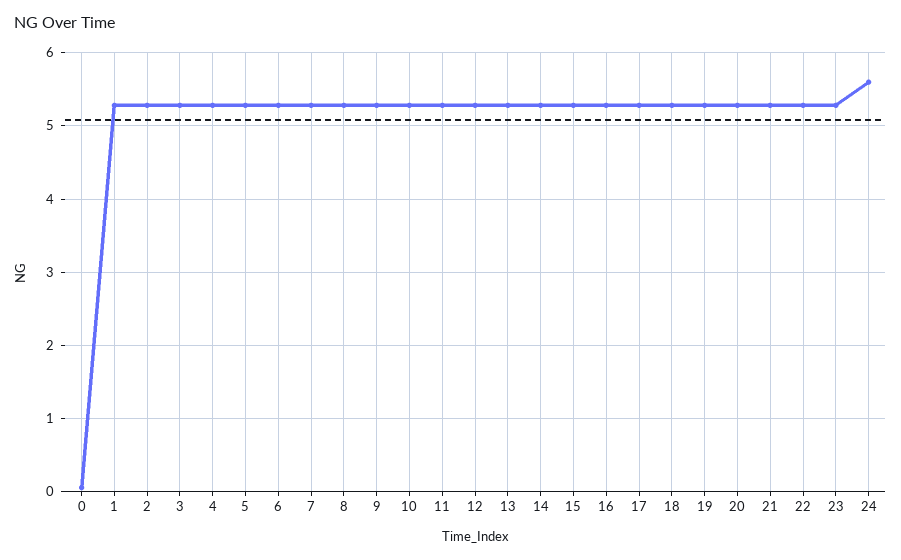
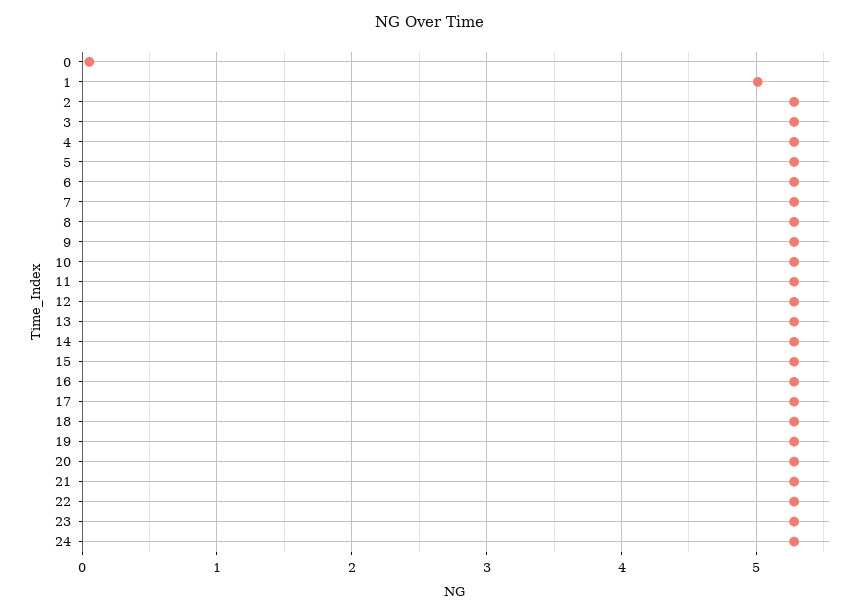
1: 5.3 -> 5
24: 5.6 -> 5.3

